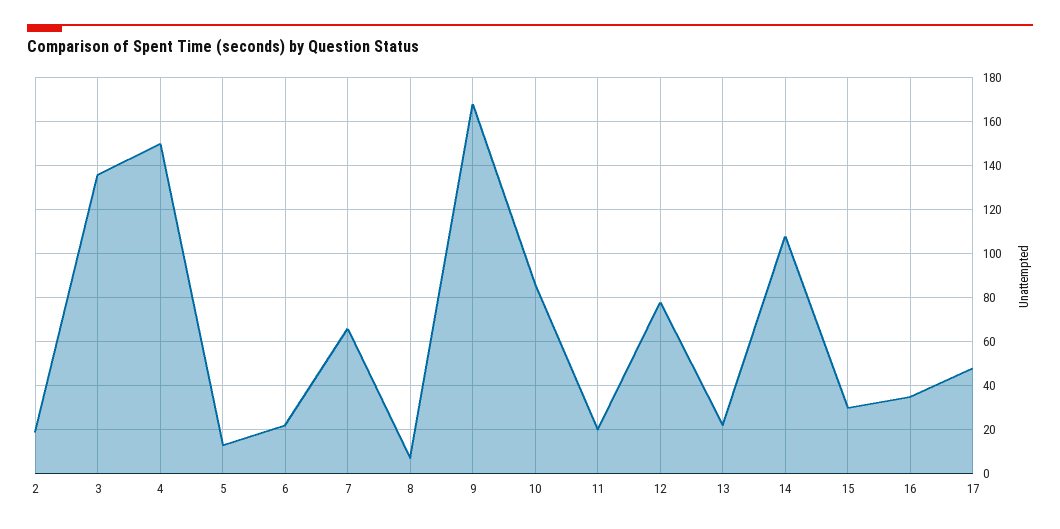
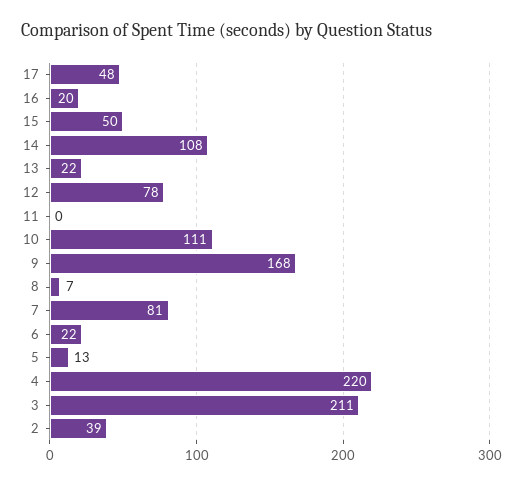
2: 20 -> 39
3: 135 -> 211
4: 150 -> 220
7: 65 -> 81
10: 85 -> 111
11: 20 -> 0
15: 30 -> 50
16: 35 -> 20

